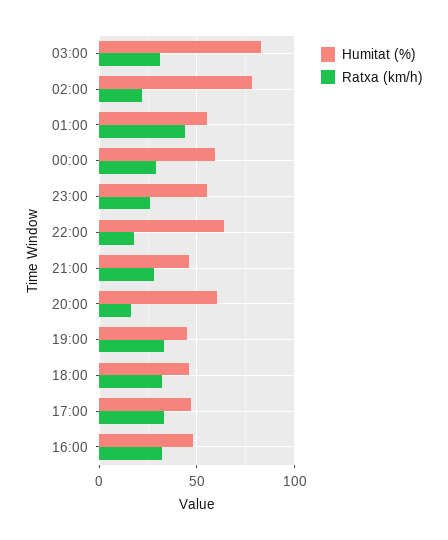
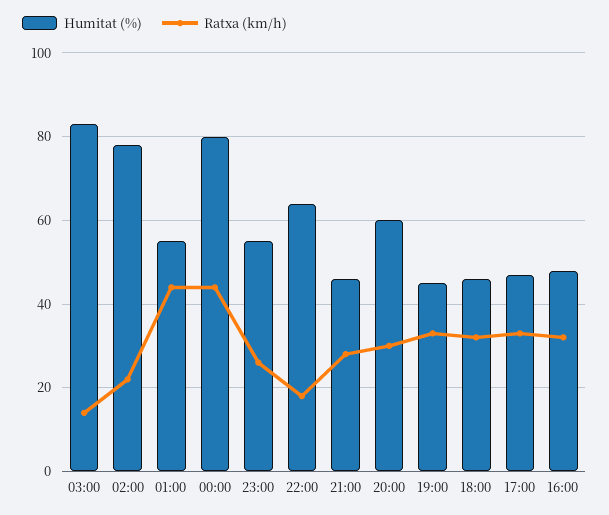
Ratxa (km/h), 03:00: 30 -> 15
Humitat (%), 00:00: 60 -> 80
Ratxa (km/h), 00:00: 30 -> 45
Ratxa (km/h), 20:00: 15 -> 30

